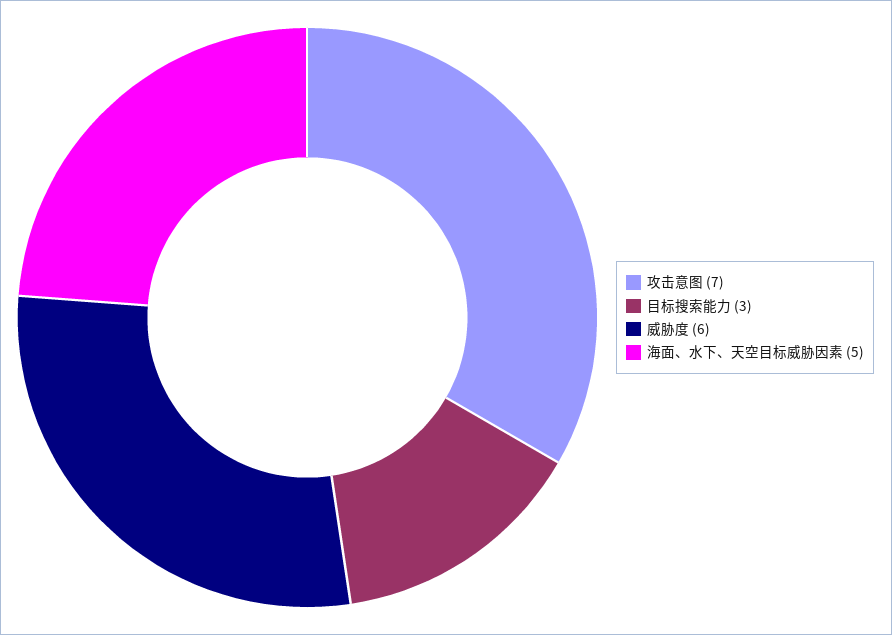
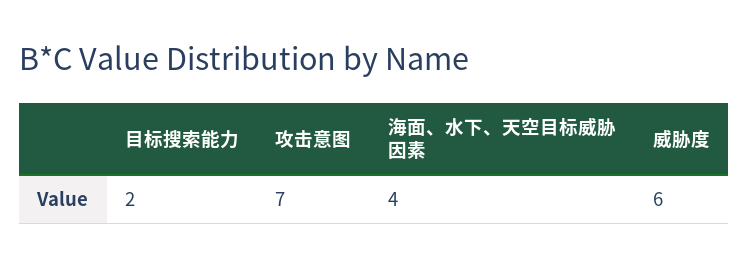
目标搜索能力: 3 -> 2
海面、水下、天空目标威胁因素: 5 -> 4

